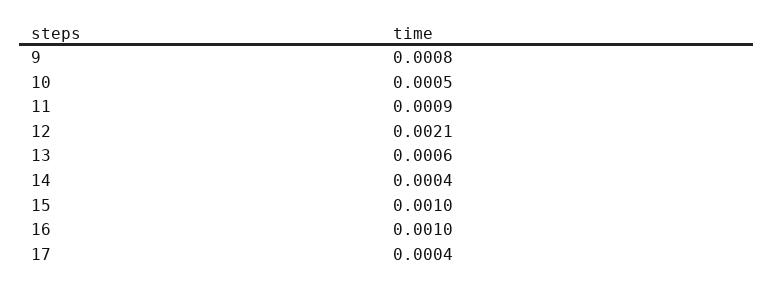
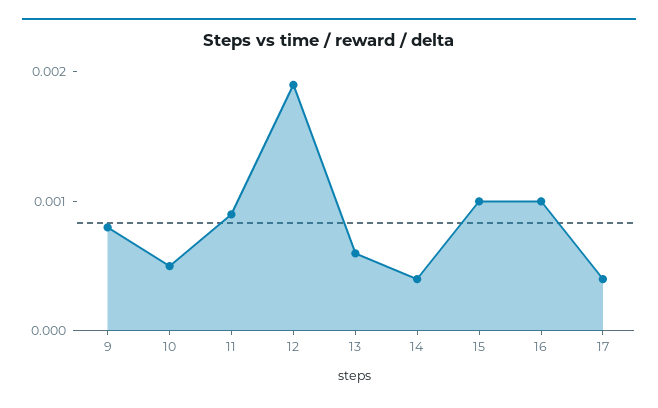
12: 0.0021 -> 0.0019

